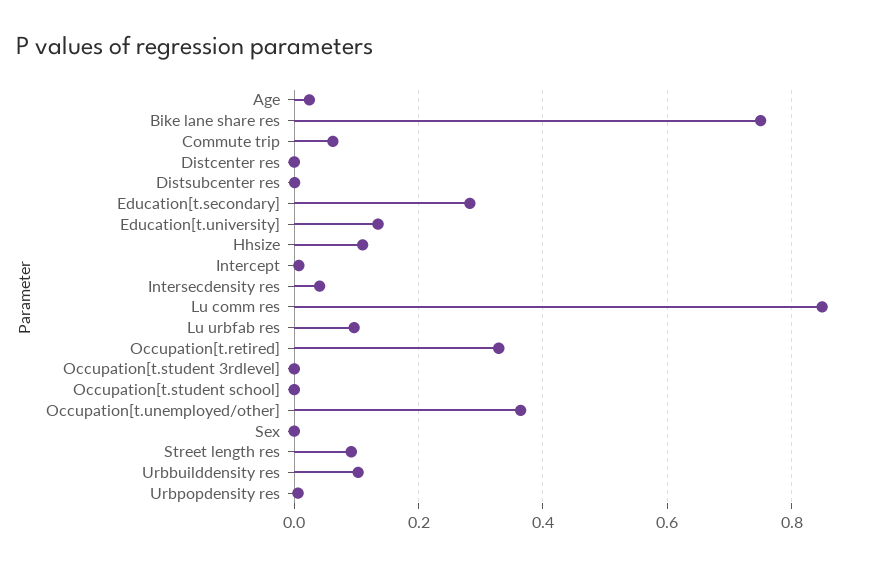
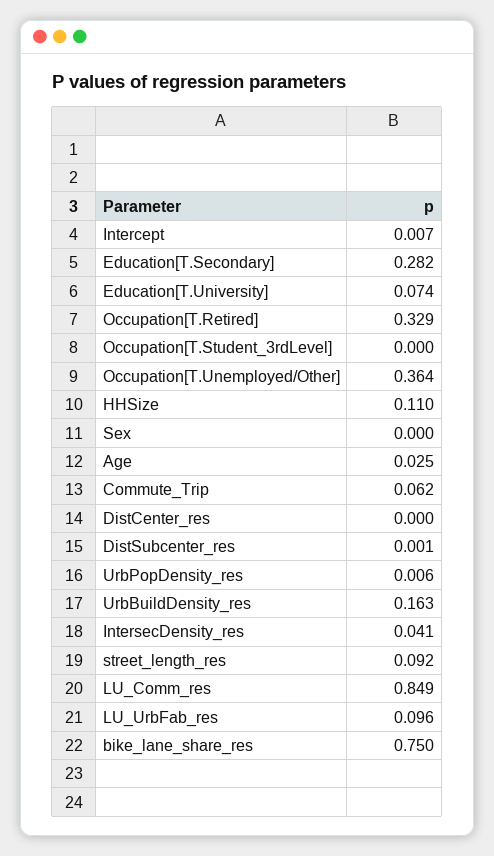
Education[t.university]: 0.14 -> 0.074
Occupation[t.student school]: 0 -> none
Urbbuilddensity res: 0.1 -> 0.163

